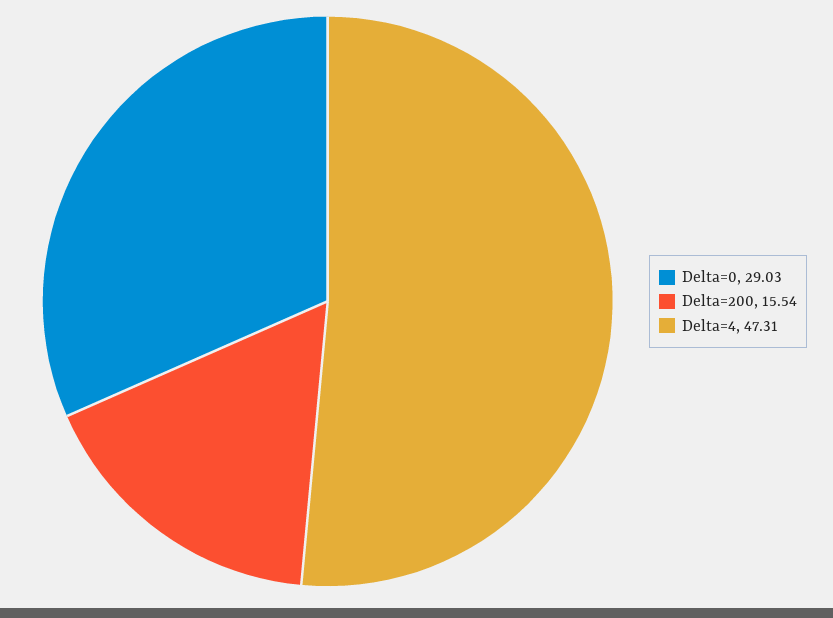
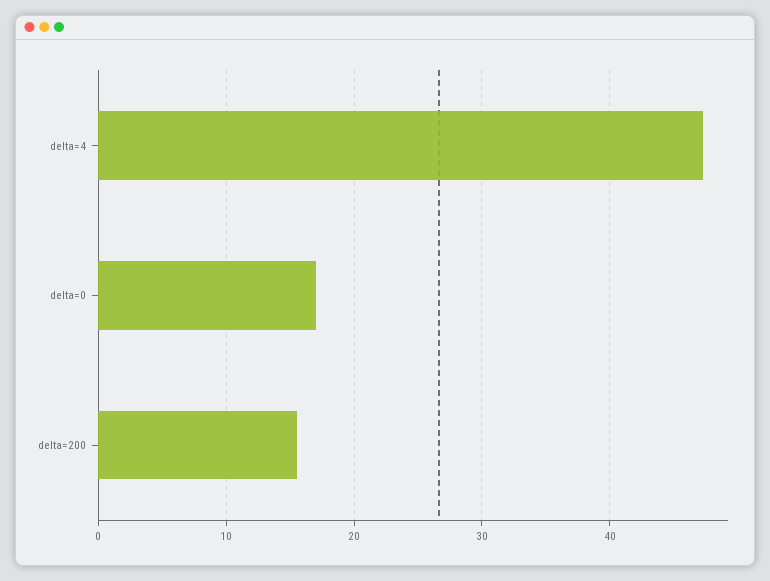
Delta=0: 29.03 -> 17

